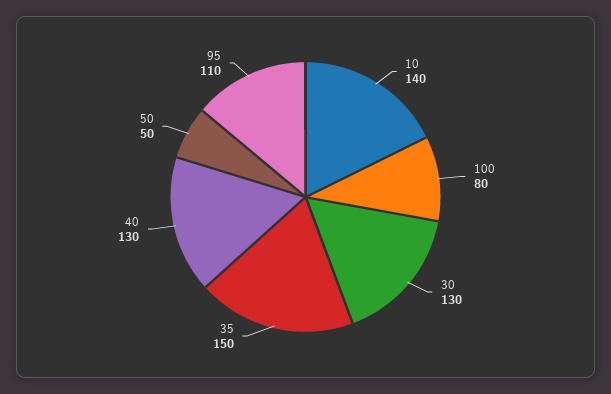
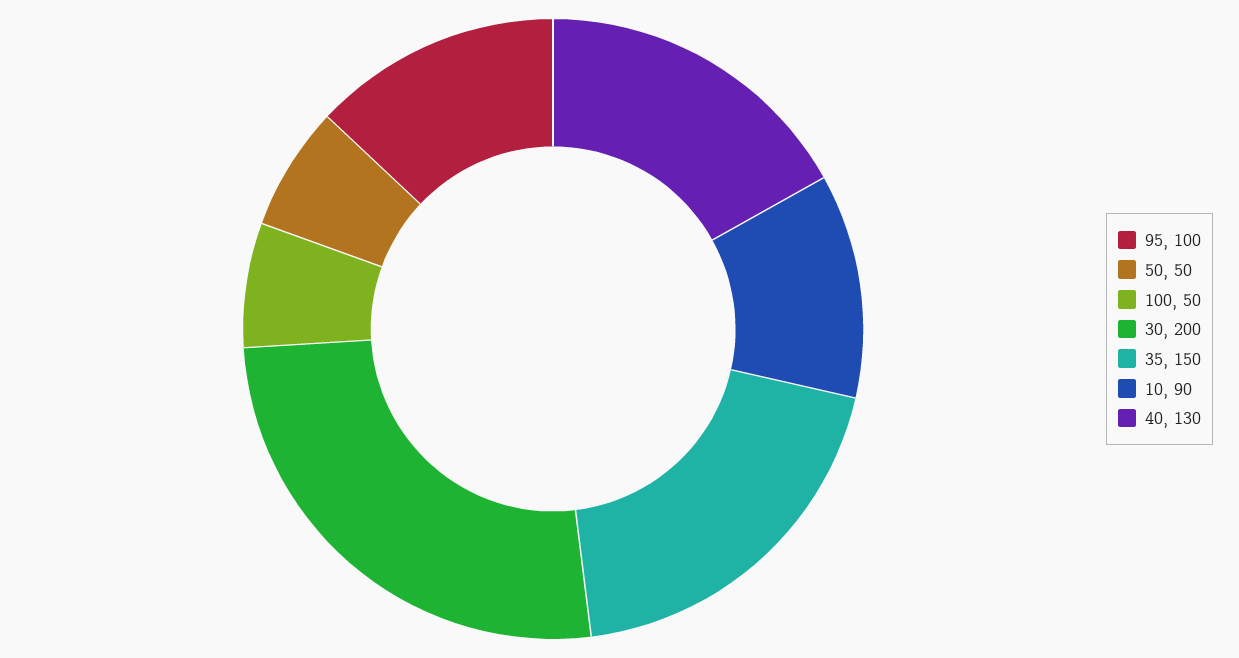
10: 140 -> 90
100: 80 -> 50
30: 130 -> 200
95: 110 -> 100

